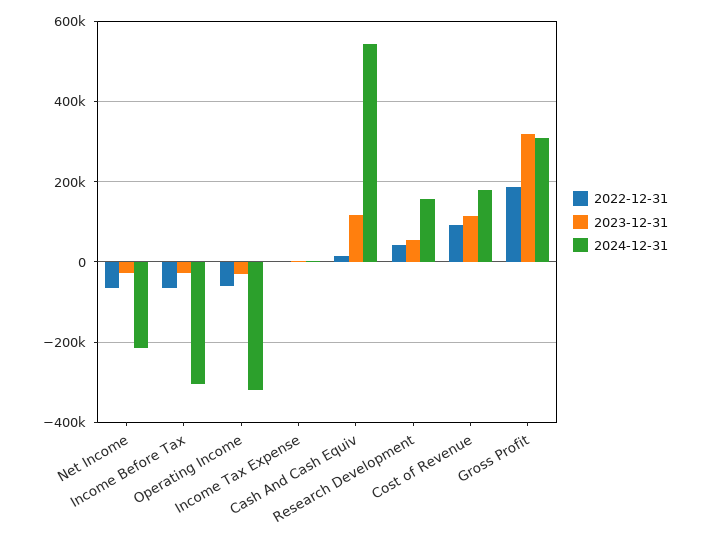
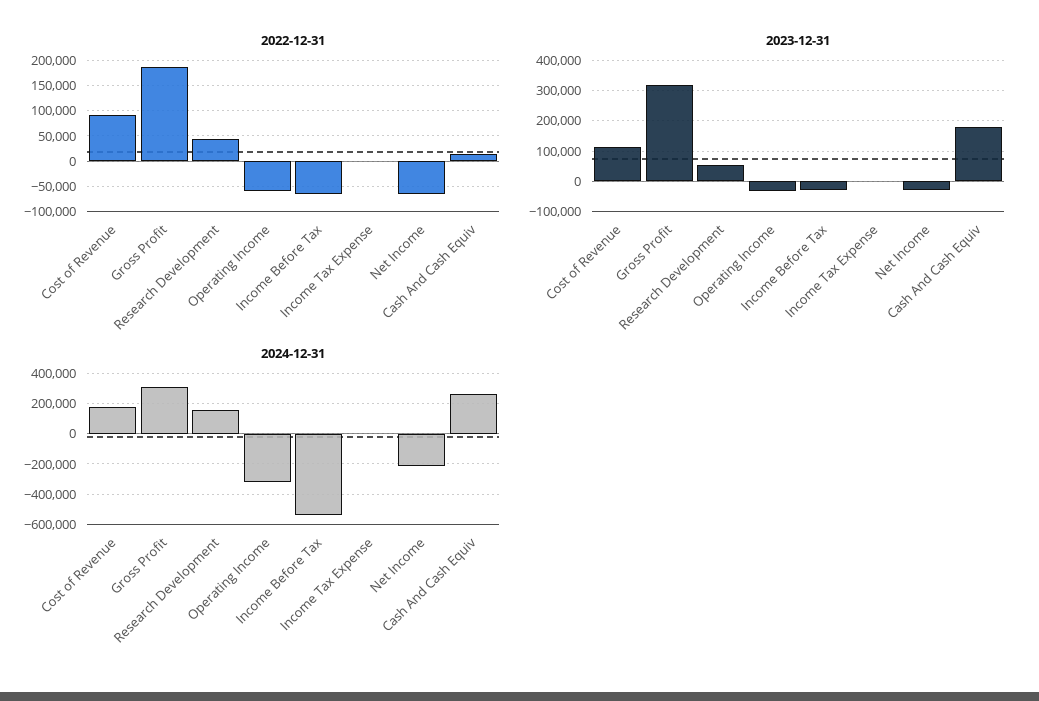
2024-12-31, Income Before Tax: -300000 -> -550000
2023-12-31, Cash And Cash Equiv: 120000 -> 180000
2024-12-31, Cash And Cash Equiv: 540000 -> 250000

